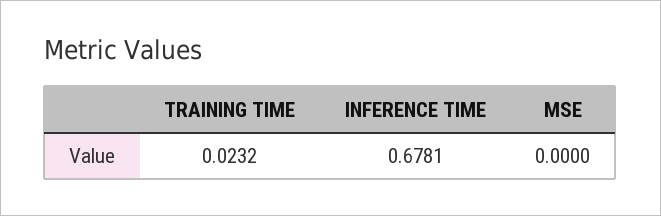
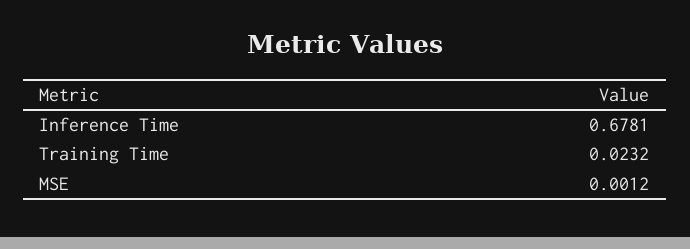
MSE: 0 -> 0.0012

